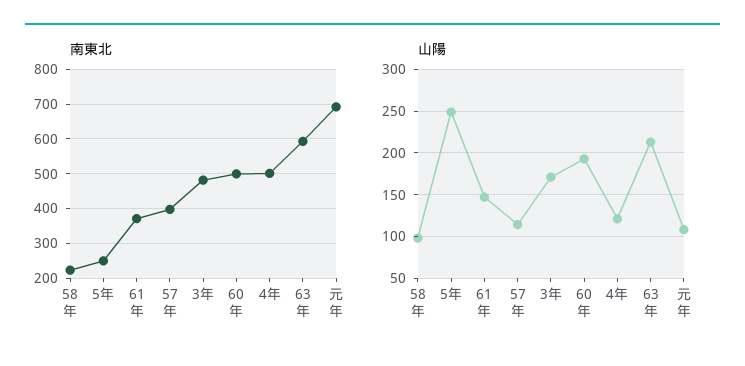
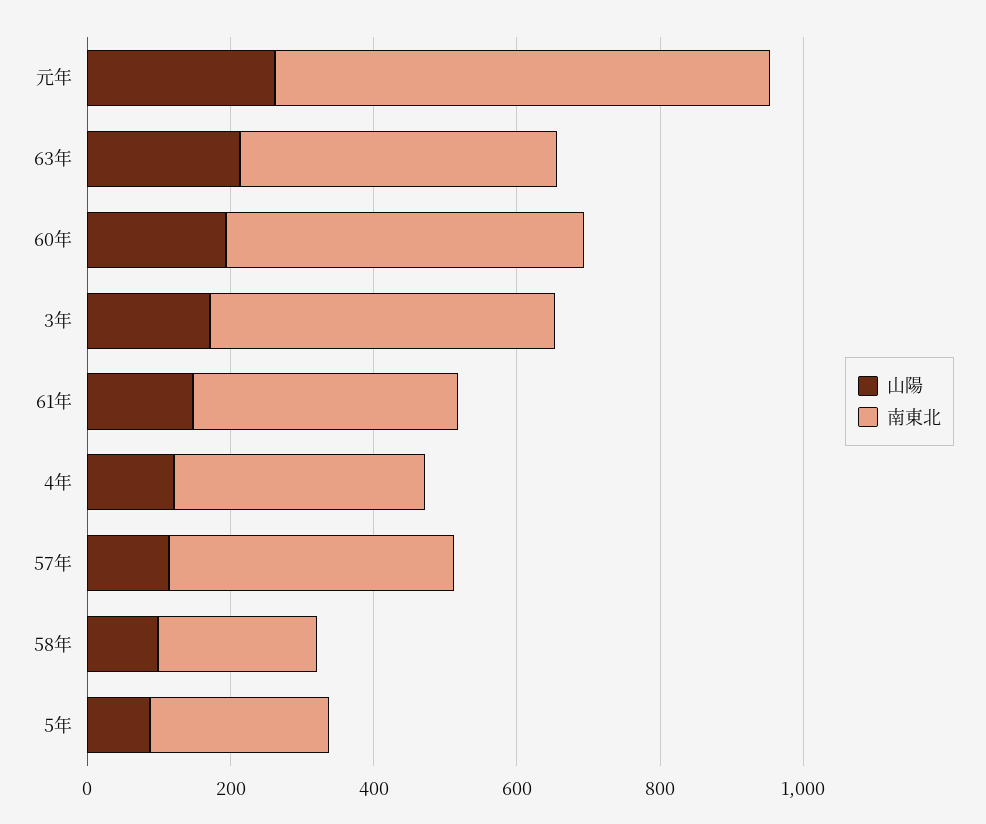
南東北, 4年: 500 -> 350
南東北, 63年: 600 -> 450
山陽, 5年: 250 -> 100
山陽, 元年: 110 -> 250

